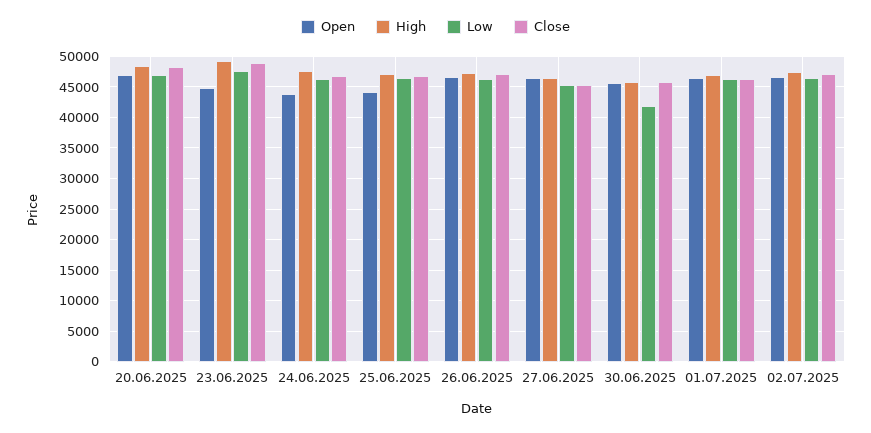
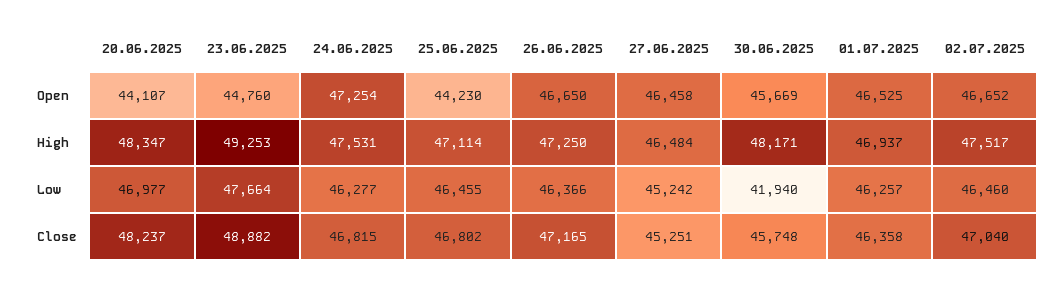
Open, 20.06.2025: 47000 -> 44107
Open, 24.06.2025: 44000 -> 47254
High, 30.06.2025: 46000 -> 48171

